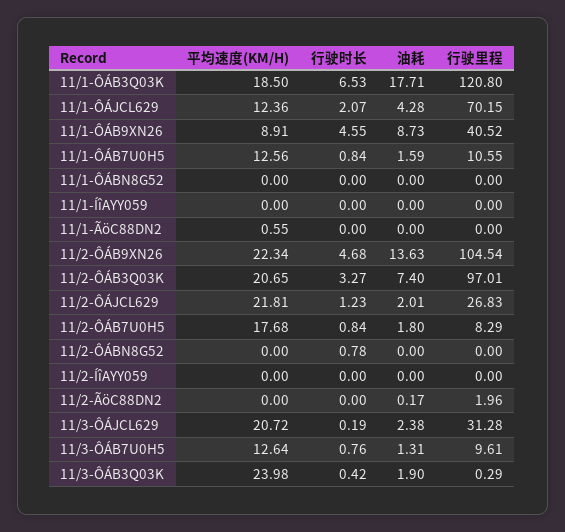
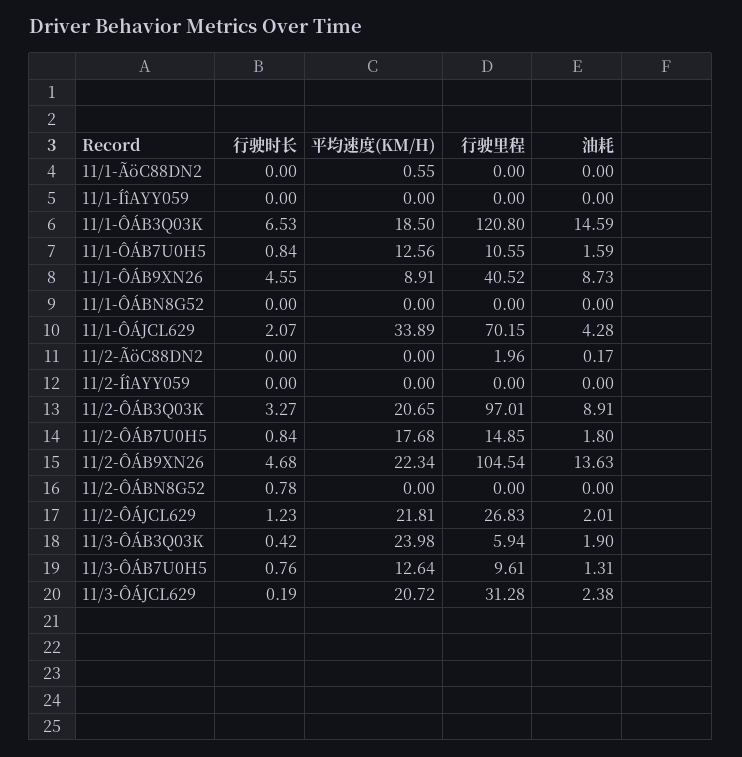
油耗, 11/1-ÔÁB3Q03K: 17.71 -> 14.59
平均速度(KM/H), 11/1-ÔÁJCL629: 12.36 -> 33.89
油耗, 11/2-ÔÁB3Q03K: 7.4 -> 8.91
行驶里程, 11/2-ÔÁB7U0H5: 8.29 -> 14.85
行驶里程, 11/3-ÔÁB3Q03K: 0.29 -> 5.94

